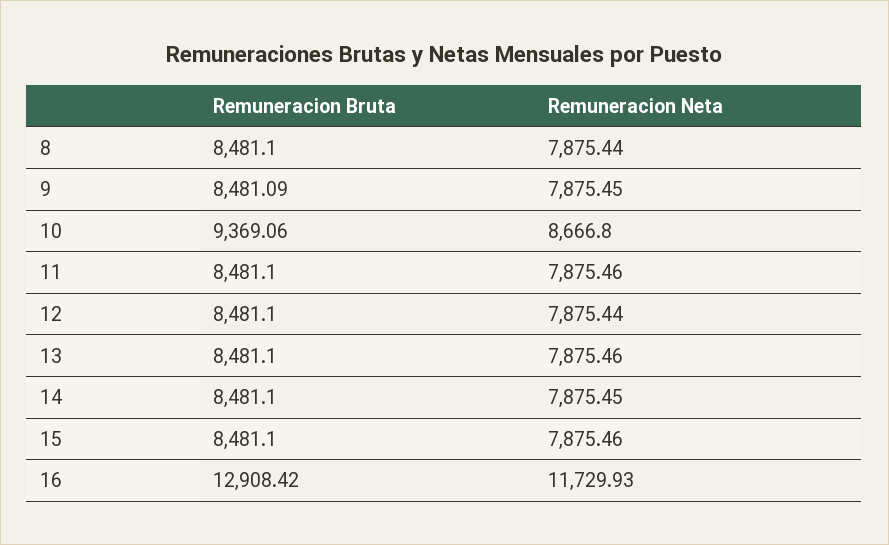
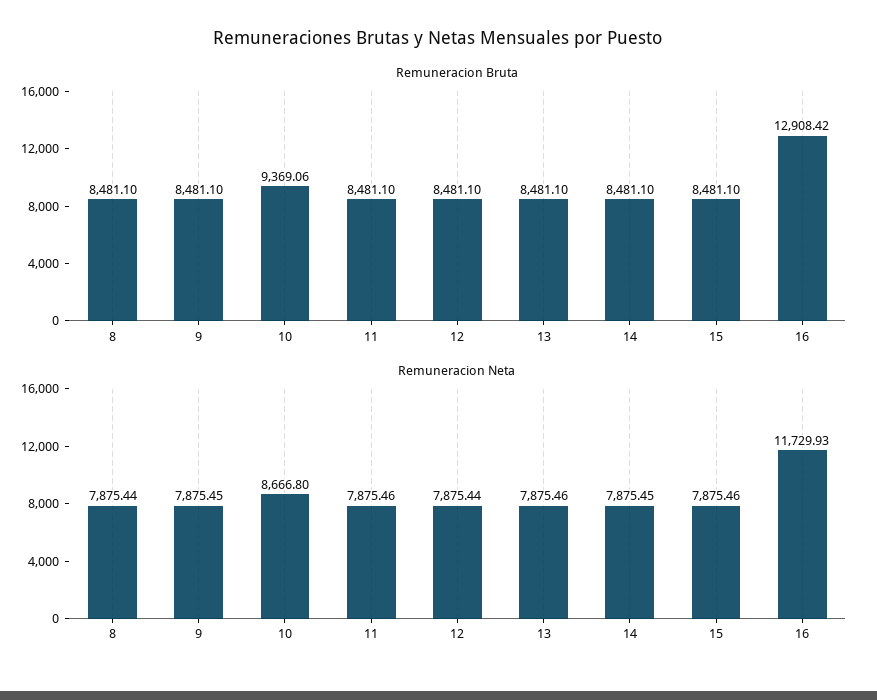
Remuneracion Bruta, 9: 8481.09 -> 8481.1

